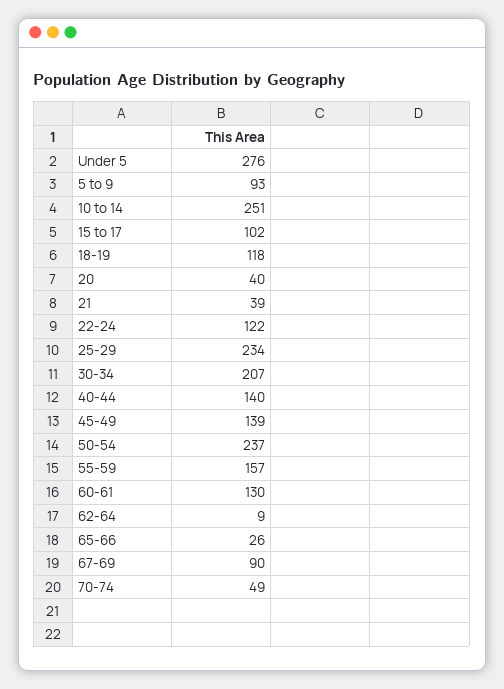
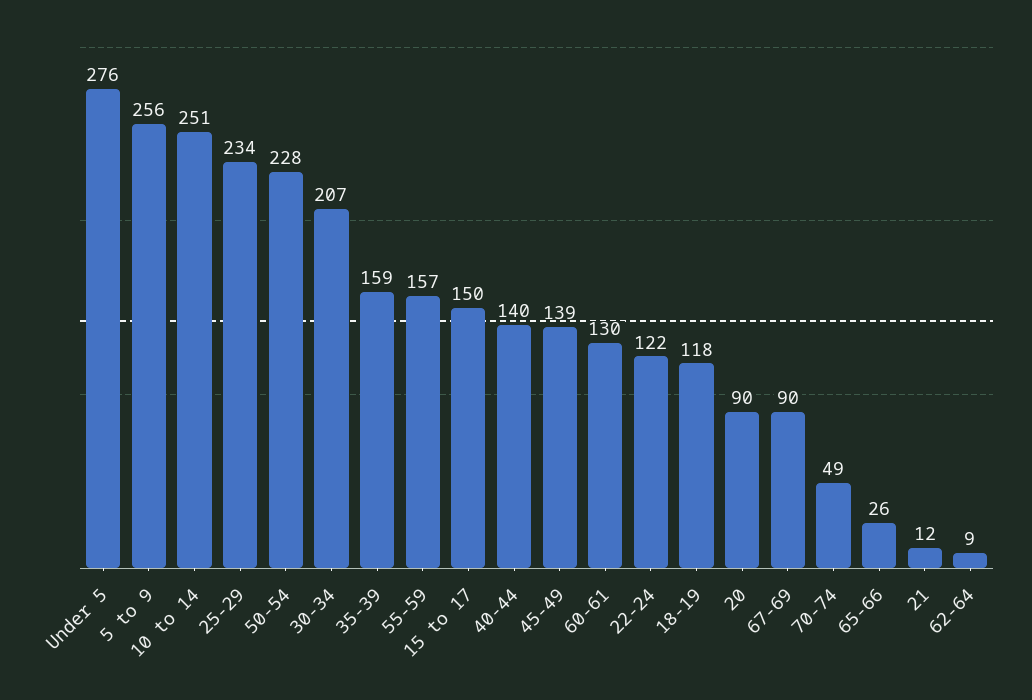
5 to 9: 93 -> 256
15 to 17: 102 -> 150
20: 40 -> 90
21: 39 -> 12
50-54: 237 -> 228
35-39: none -> 159

